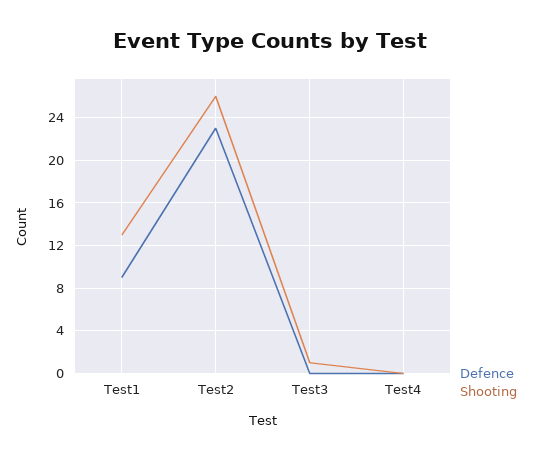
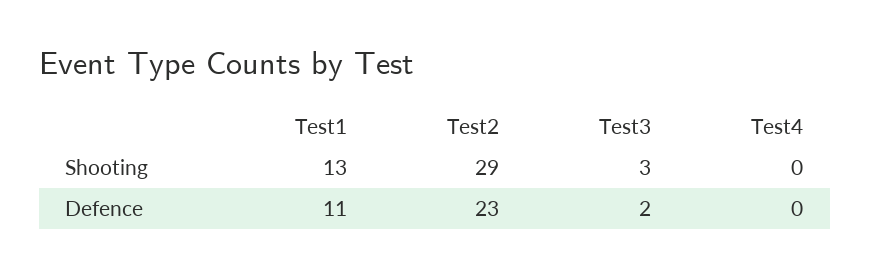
Defence, Test1: 9 -> 11
Shooting, Test2: 26 -> 29
Defence, Test3: 0 -> 2
Shooting, Test3: 1 -> 3

